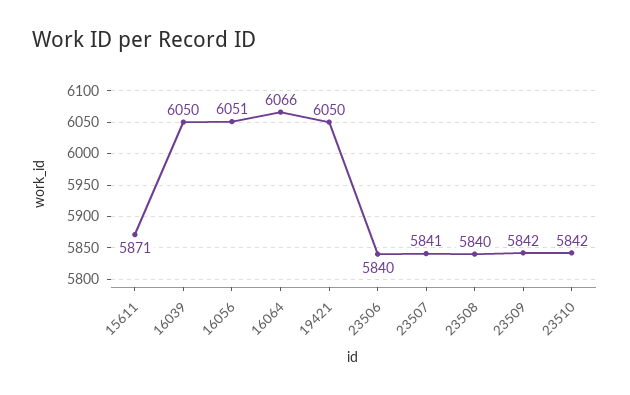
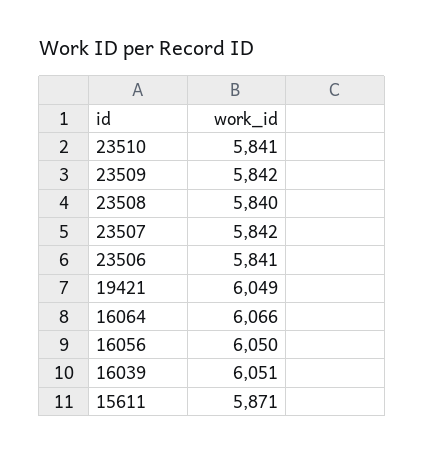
16039: 6050 -> 6051
16056: 6051 -> 6050
19421: 6050 -> 6049
23506: 5840 -> 5841
23507: 5841 -> 5842
23510: 5842 -> 5841

